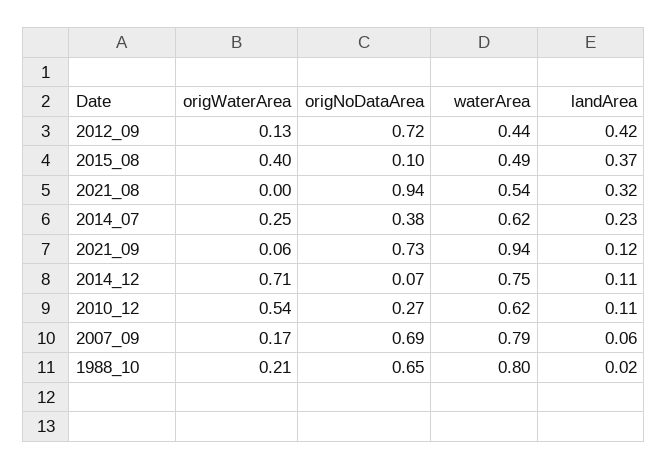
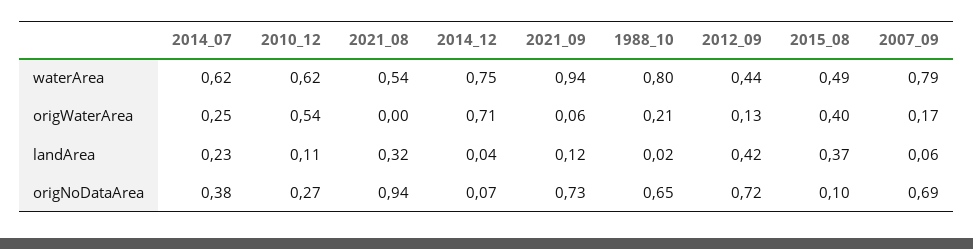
landArea, 2014_12: 0.11 -> 0.04

